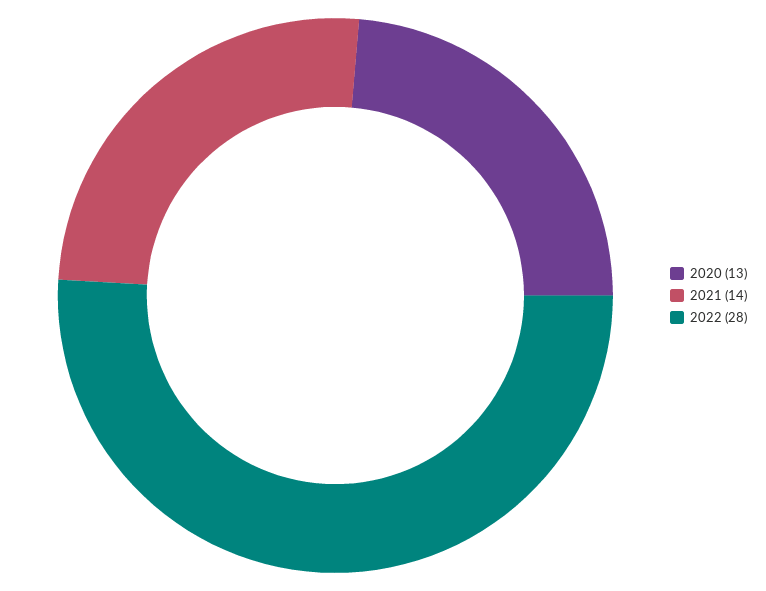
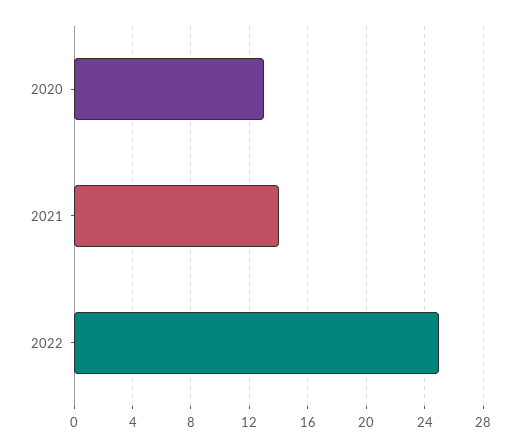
2022: 28 -> 25

